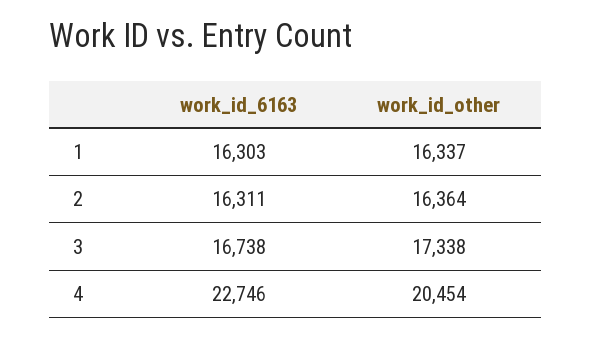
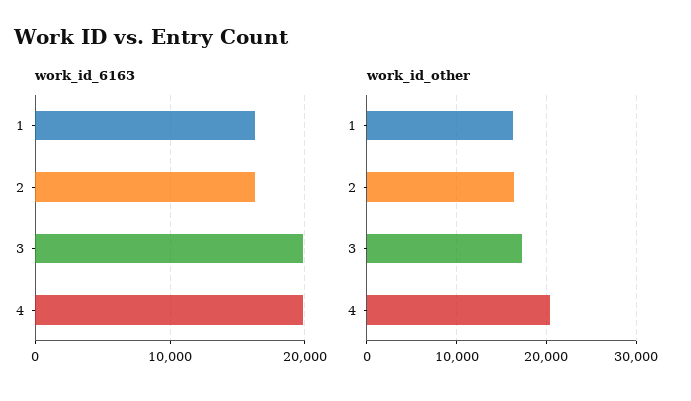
work_id_6163, 3: 16738 -> 20000
work_id_6163, 4: 22746 -> 20000

